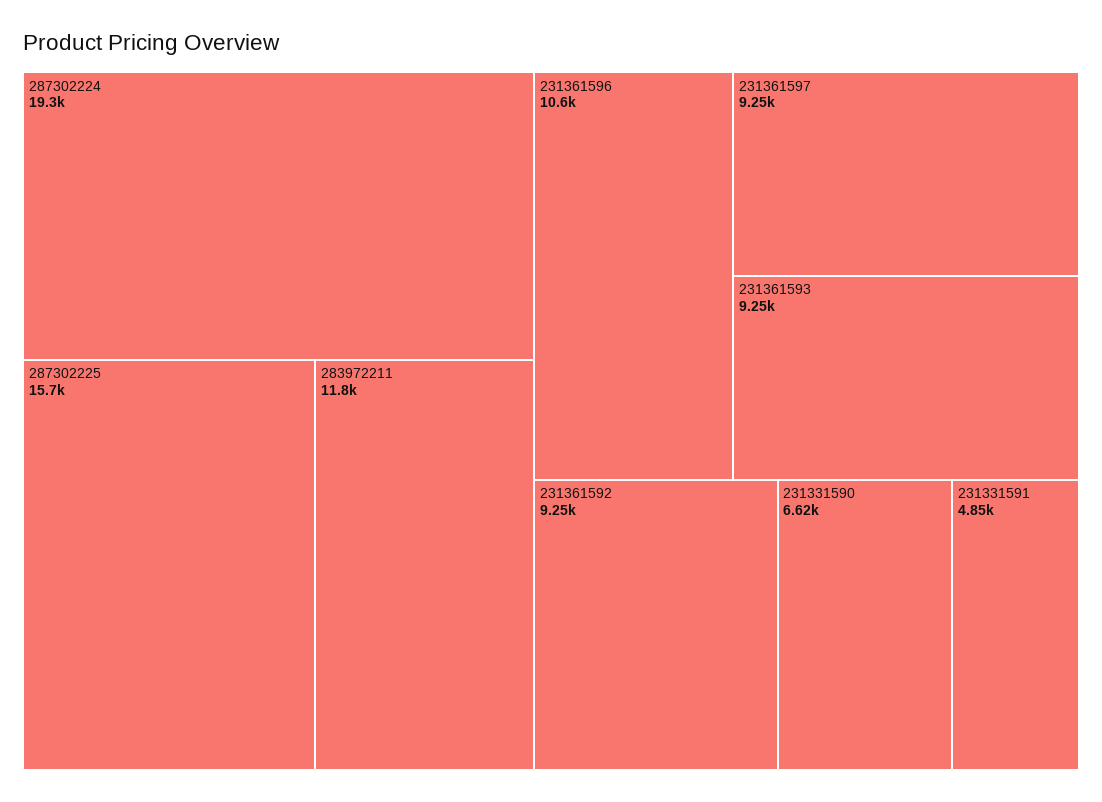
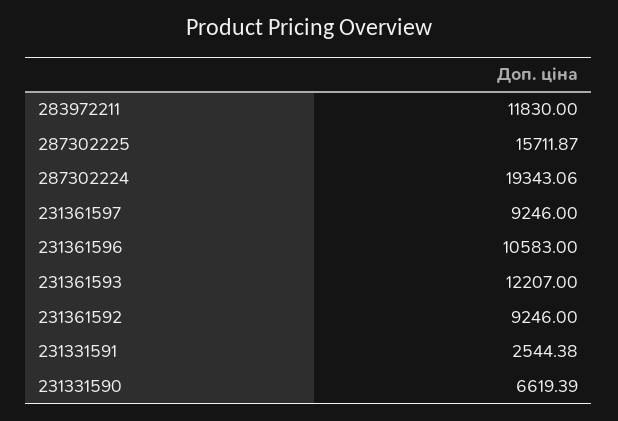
231361593: 9250 -> 12207
231331591: 4850 -> 2544.38

